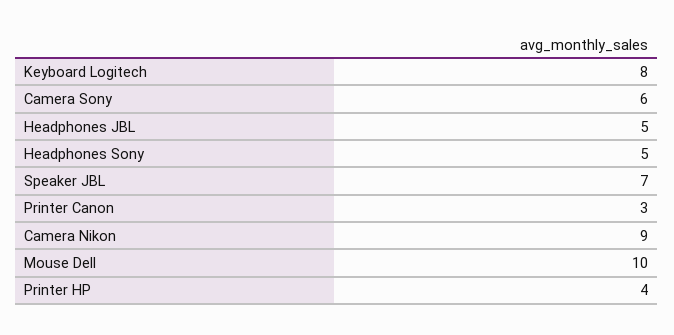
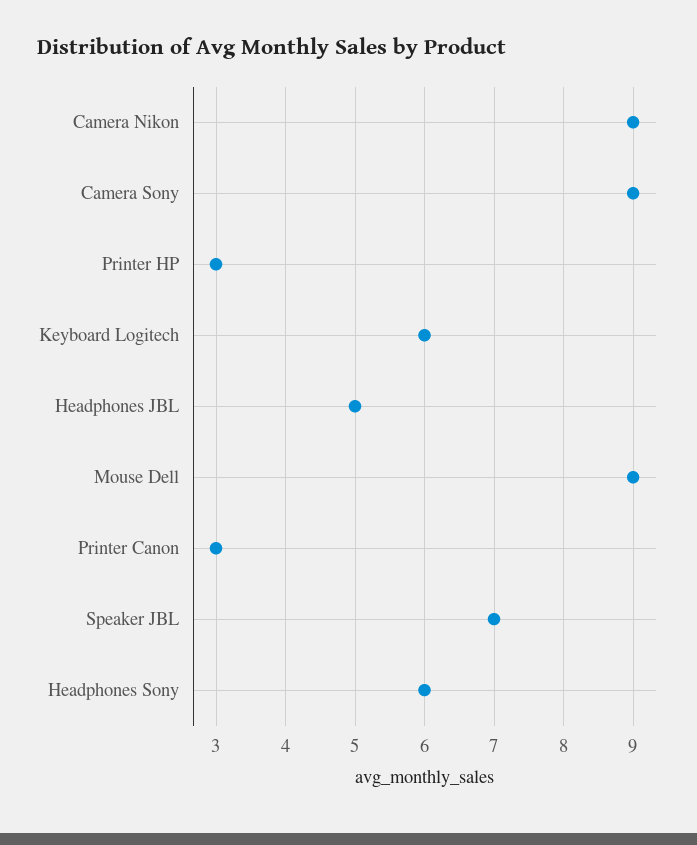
Keyboard Logitech: 8 -> 6
Camera Sony: 6 -> 9
Headphones Sony: 5 -> 6
Mouse Dell: 10 -> 9
Printer HP: 4 -> 3

